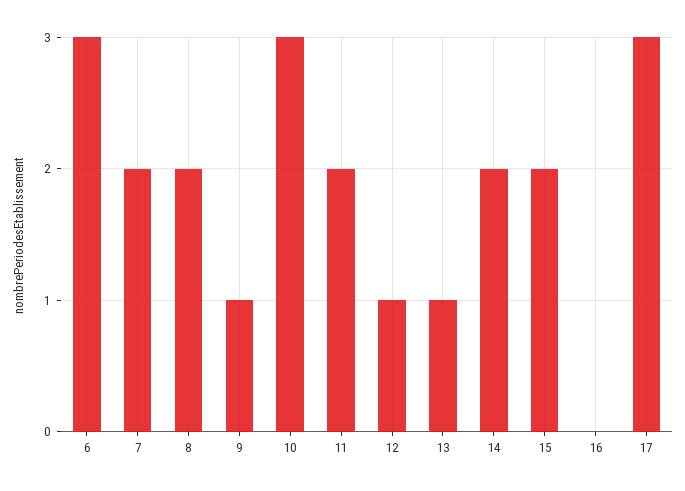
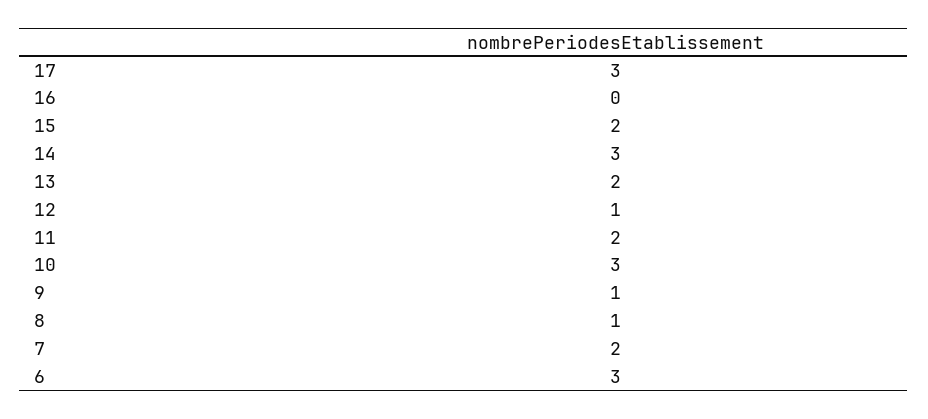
8: 2 -> 1
13: 1 -> 2
14: 2 -> 3

